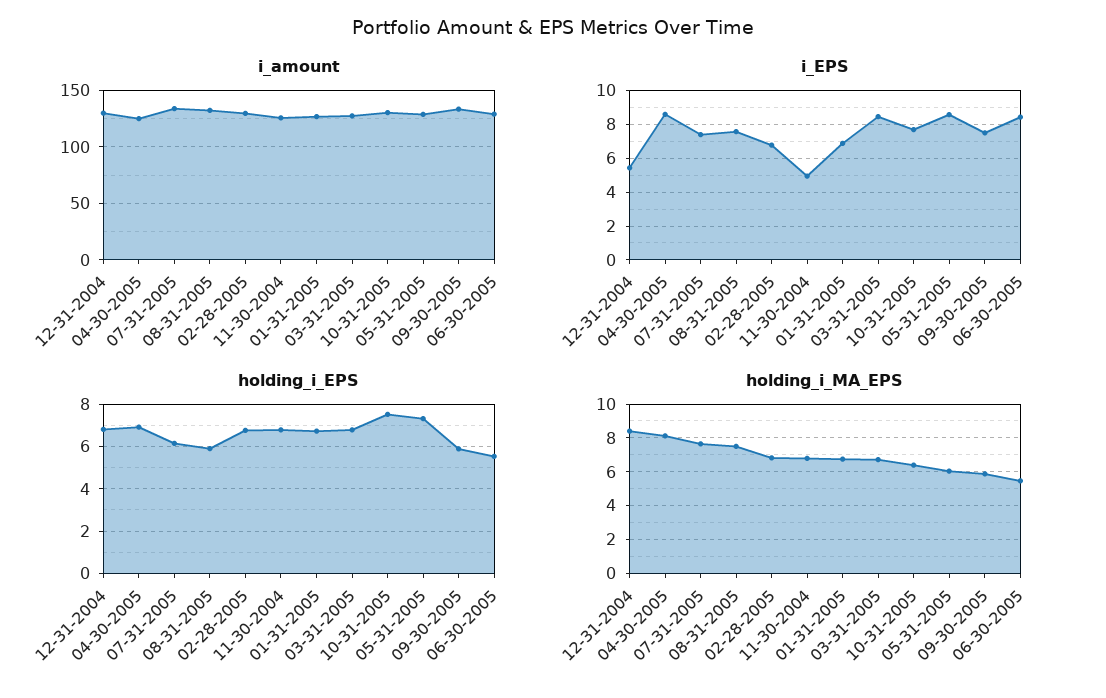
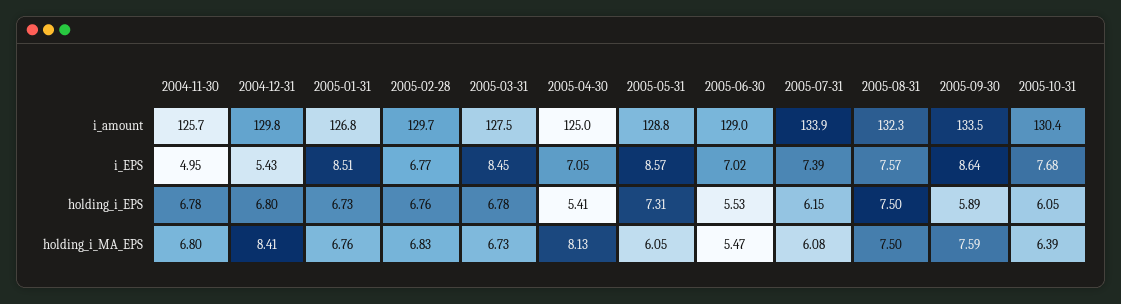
i_EPS, 04-30-2005: 8.5 -> 7.05
i_EPS, 01-31-2005: 7 -> 8.51
i_EPS, 09-30-2005: 7.5 -> 8.64
i_EPS, 06-30-2005: 8.5 -> 7.02
holding_i_EPS, 04-30-2005: 7 -> 5.41
holding_i_EPS, 08-31-2005: 6 -> 7.5
holding_i_EPS, 10-31-2005: 7.5 -> 6.05
holding_i_MA_EPS, 07-31-2005: 7.5 -> 6.08
holding_i_MA_EPS, 09-30-2005: 6 -> 7.59

